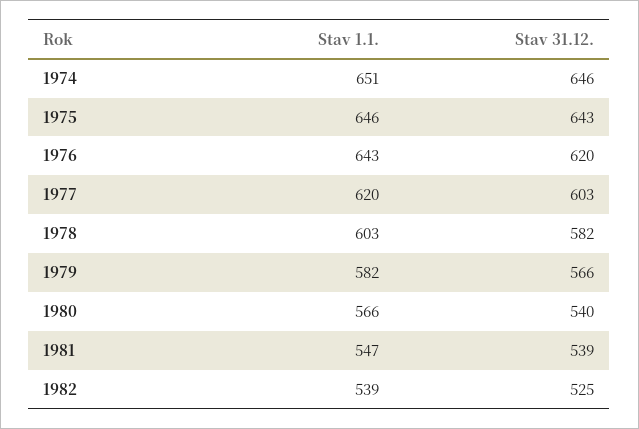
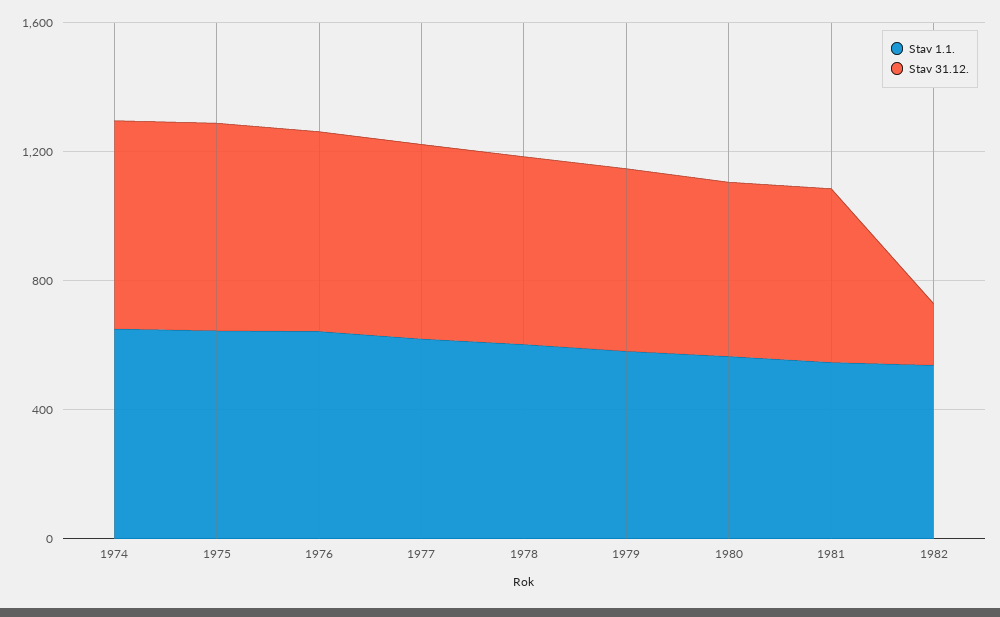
Stav 31.12., 1982: 525 -> 200

